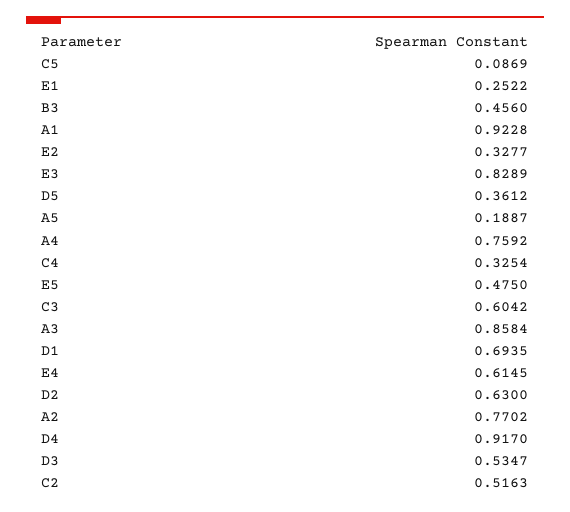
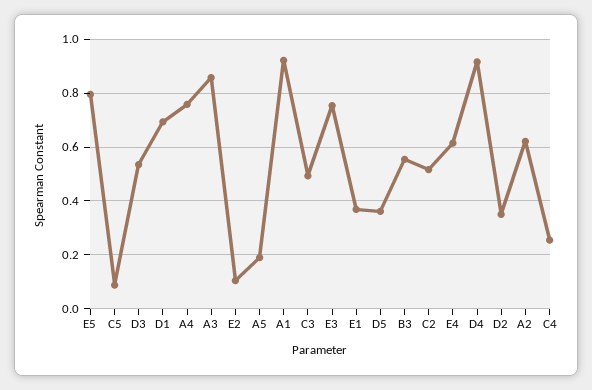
E1: 0.2522 -> 0.375
B3: 0.456 -> 0.55
E2: 0.3277 -> 0.1
E3: 0.8289 -> 0.75
C4: 0.3254 -> 0.25
E5: 0.475 -> 0.8
C3: 0.6042 -> 0.5
D2: 0.63 -> 0.35
A2: 0.7702 -> 0.625

